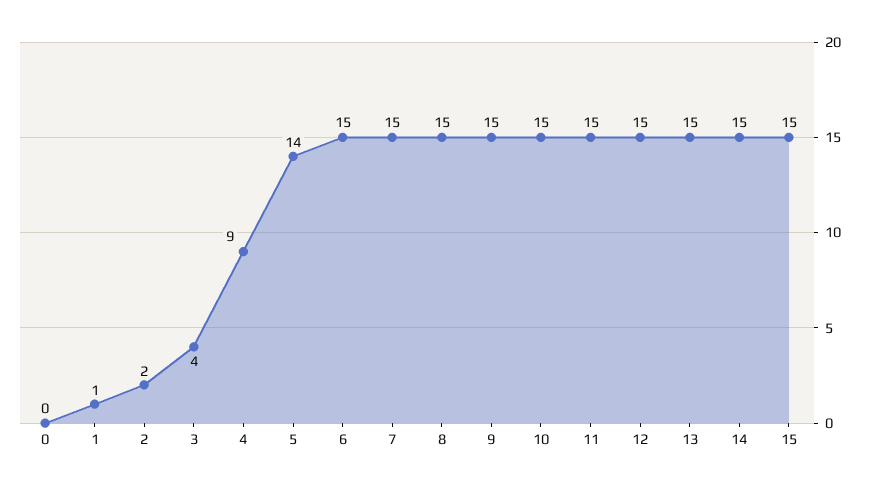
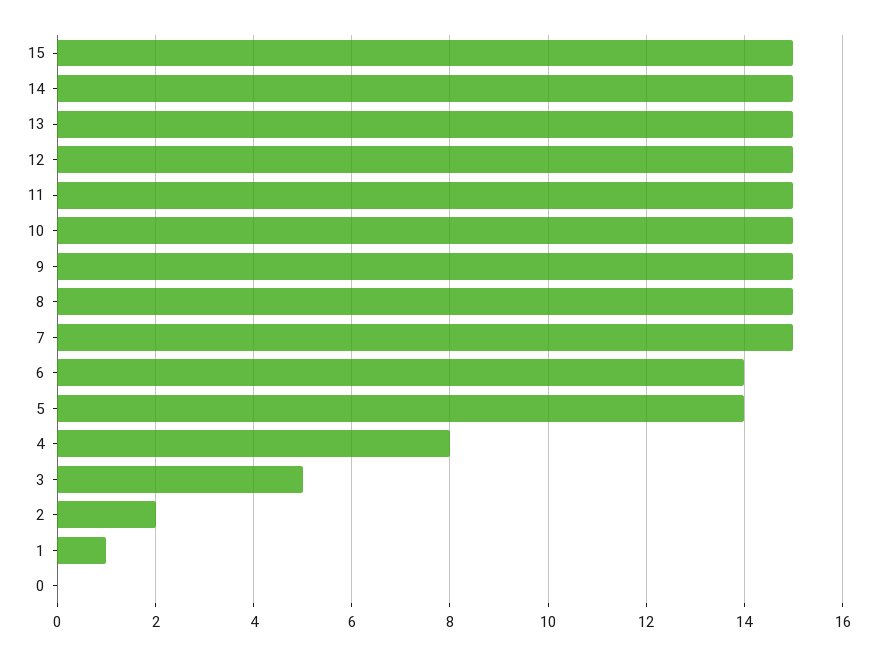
3: 4 -> 5
4: 9 -> 8
6: 15 -> 14

